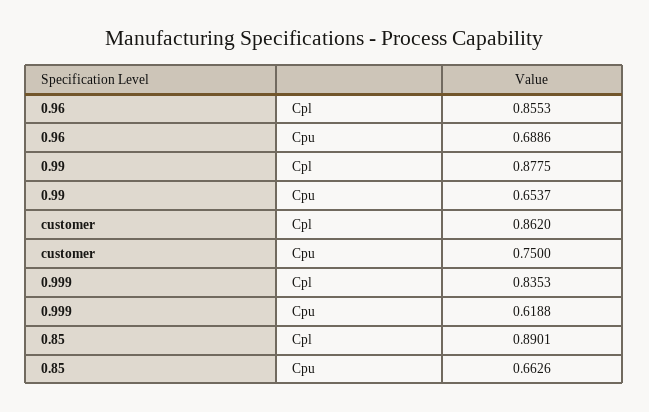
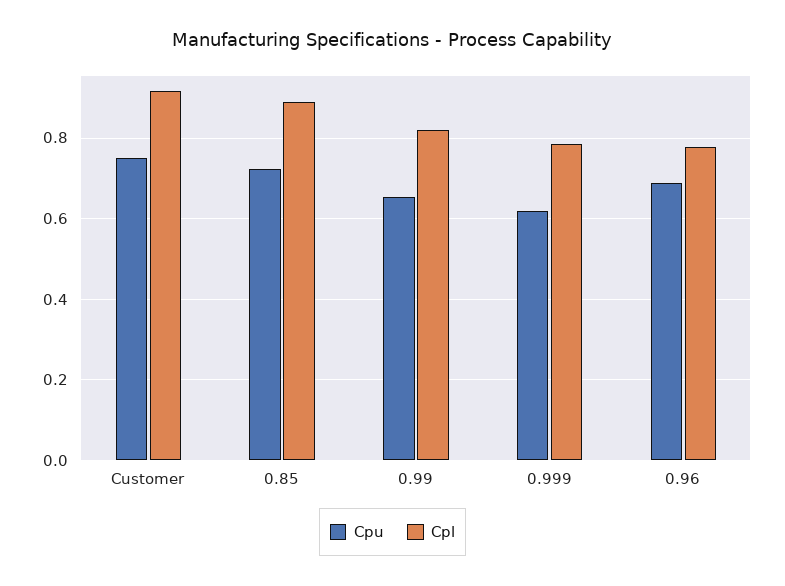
Cpl, 0.96: 0.8553 -> 0.78
Cpl, 0.99: 0.8775 -> 0.82
Cpl, customer: 0.862 -> 0.92
Cpl, 0.999: 0.8353 -> 0.78
Cpu, 0.85: 0.6626 -> 0.72

